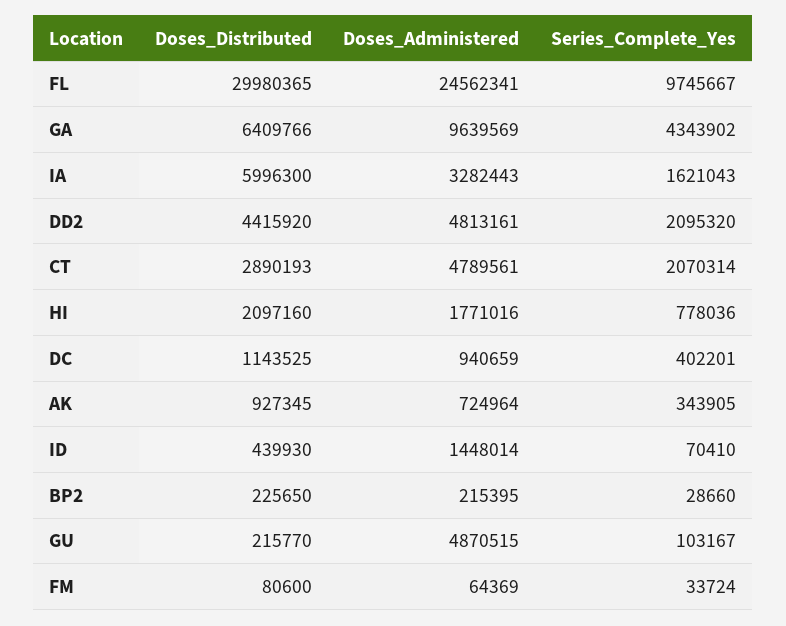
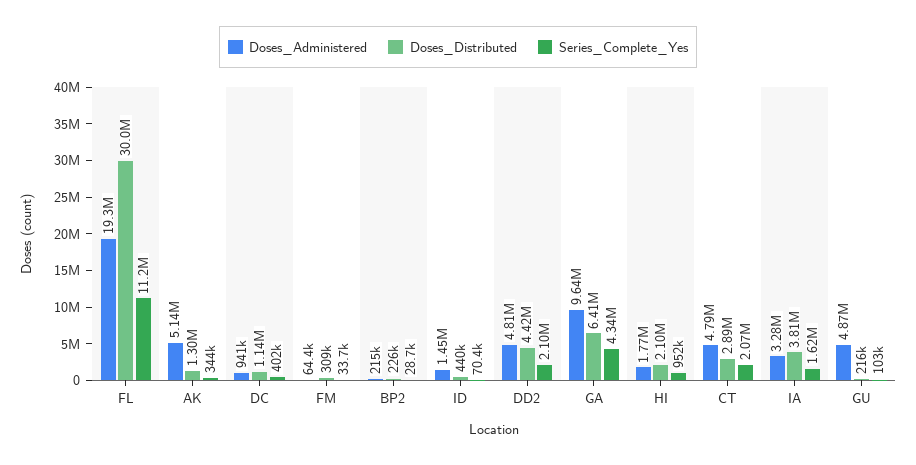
Doses_Administered, FL: 24562341 -> 19300000
Series_Complete_Yes, FL: 9745667 -> 11200000
Doses_Distributed, IA: 5996300 -> 3810000
Series_Complete_Yes, HI: 778036 -> 952000
Doses_Distributed, AK: 927345 -> 1300000
Doses_Administered, AK: 724964 -> 5140000
Doses_Distributed, FM: 80600 -> 309000

